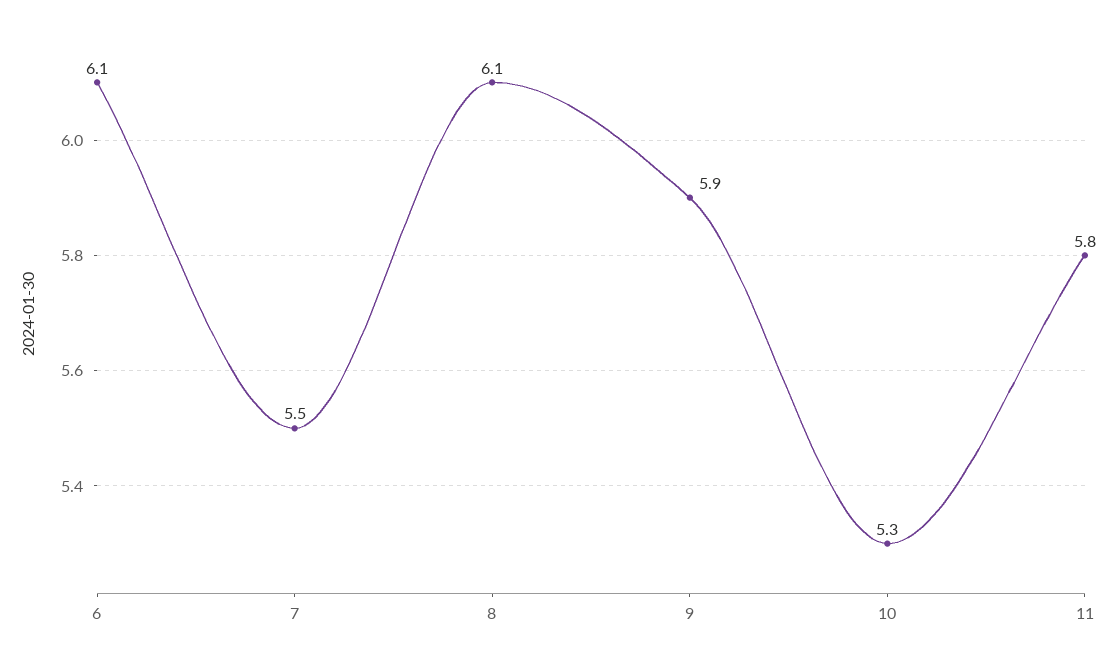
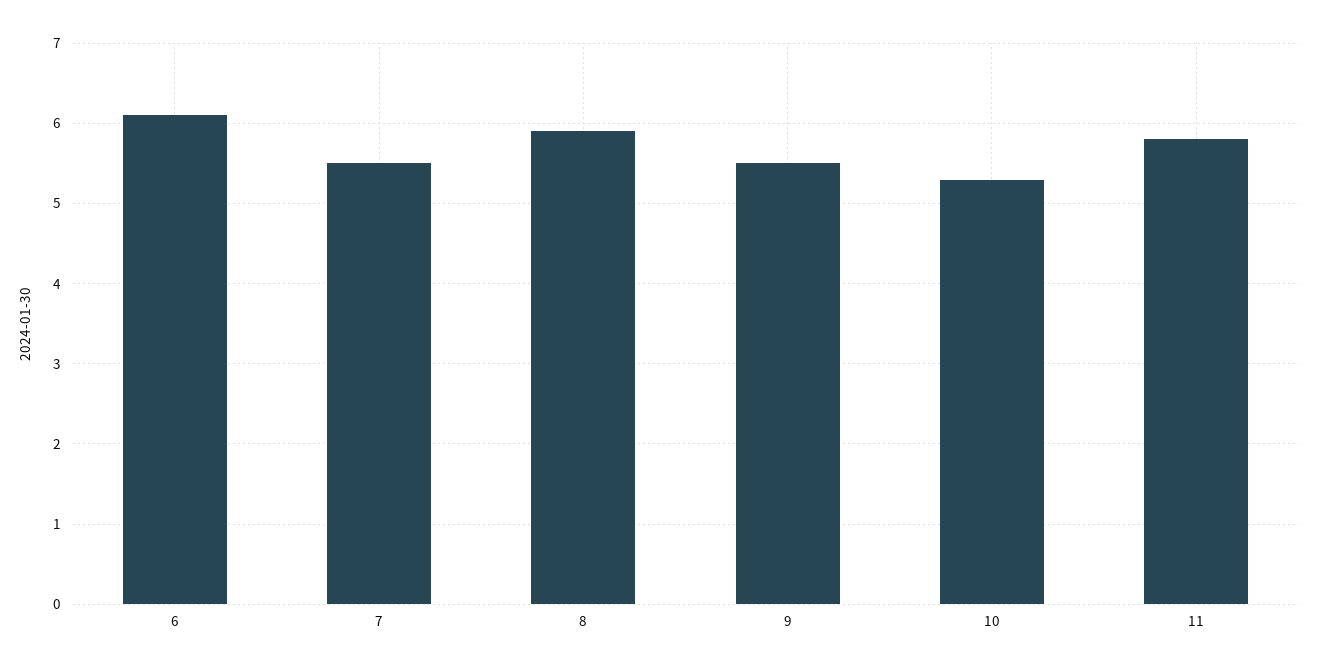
8: 6.1 -> 5.9
9: 5.9 -> 5.5

